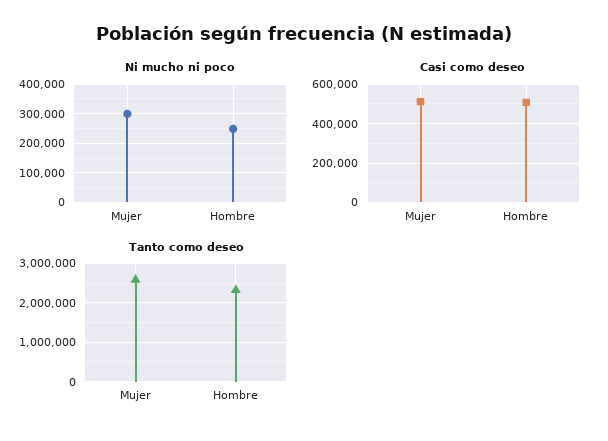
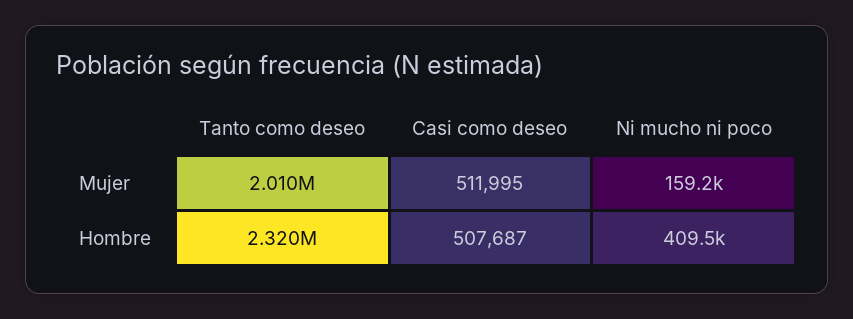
Ni mucho ni poco, Mujer: 300000 -> 159200
Ni mucho ni poco, Hombre: 250000 -> 409500
Tanto como deseo, Mujer: 2600000 -> 2010000

